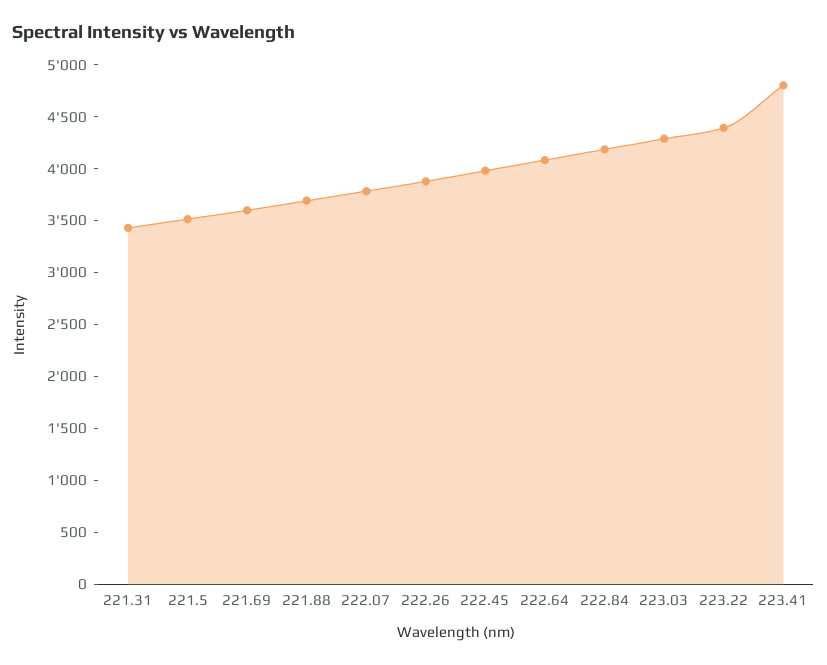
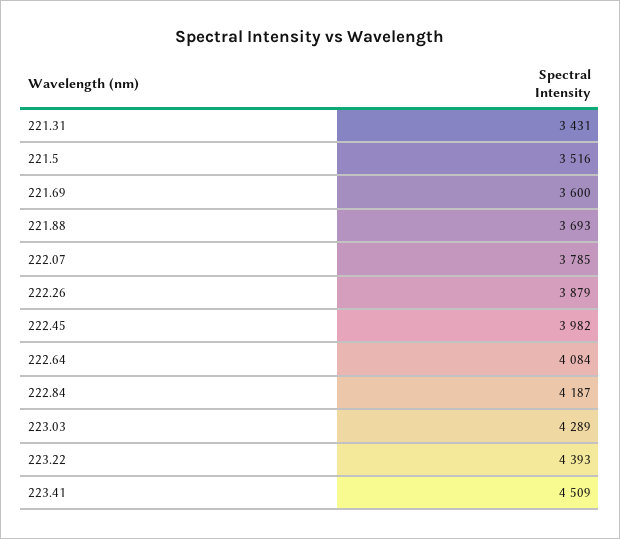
223.41: 4800 -> 4509

